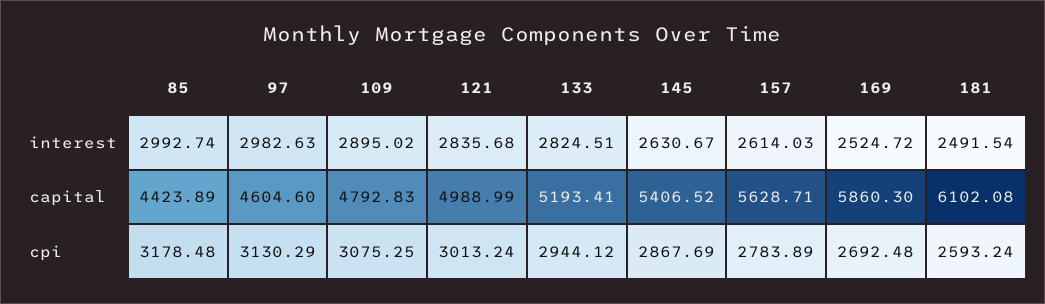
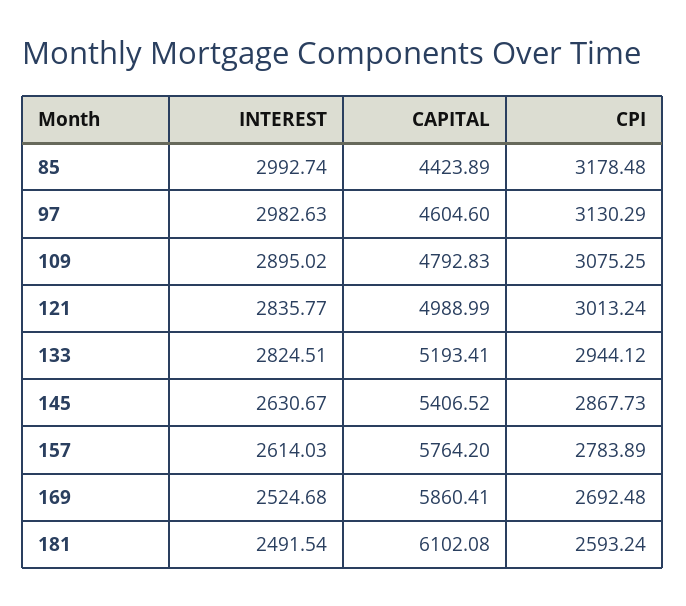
121, interest: 2835.68 -> 2835.77
169, interest: 2524.72 -> 2524.68
157, capital: 5628.71 -> 5764.2
169, capital: 5860.3 -> 5860.41
145, cpi: 2867.69 -> 2867.73

